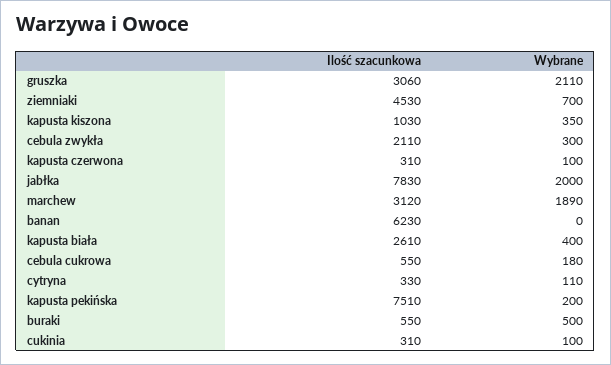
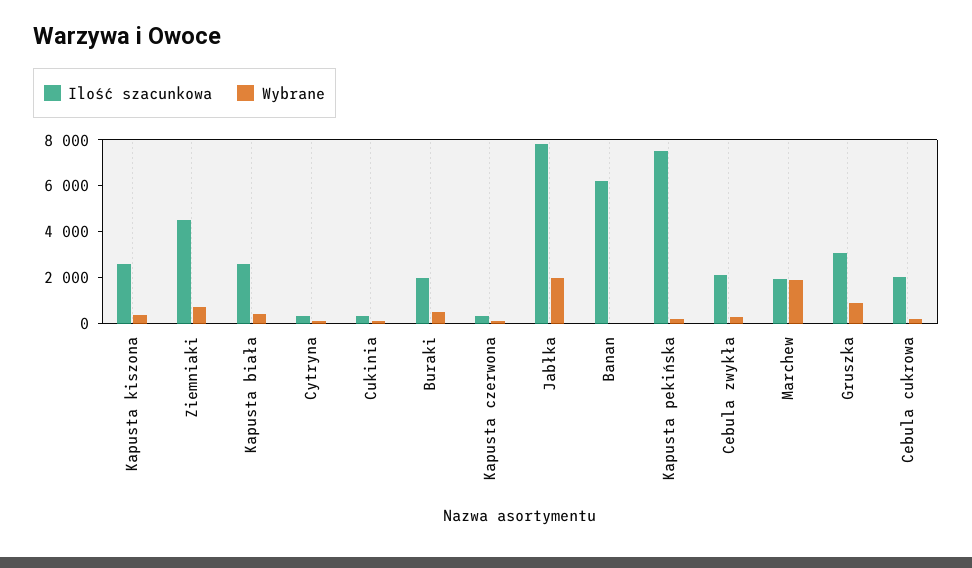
Wybrane, gruszka: 2110 -> 1000
Ilość szacunkowa, kapusta kiszona: 1030 -> 2500
Ilość szacunkowa, marchew: 3120 -> 2000
Ilość szacunkowa, cebula cukrowa: 550 -> 2000
Ilość szacunkowa, buraki: 550 -> 2000

